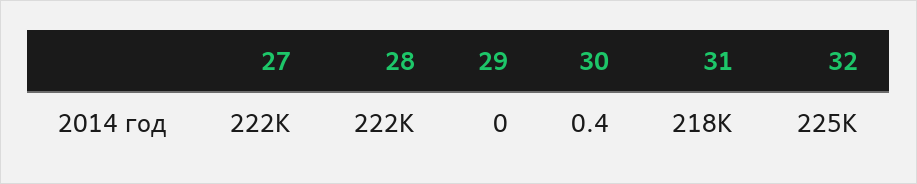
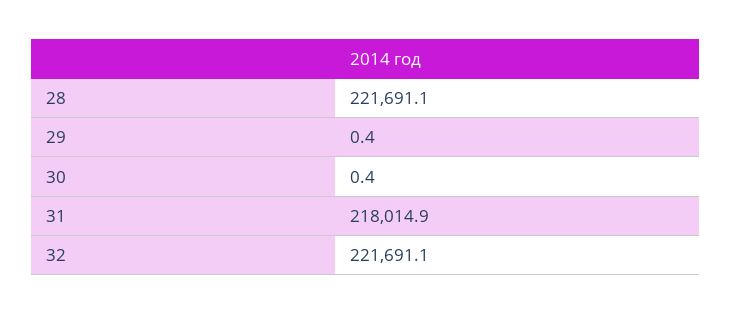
27: 222000 -> none
29: 0 -> 0.4
32: 225000 -> 221691.1

